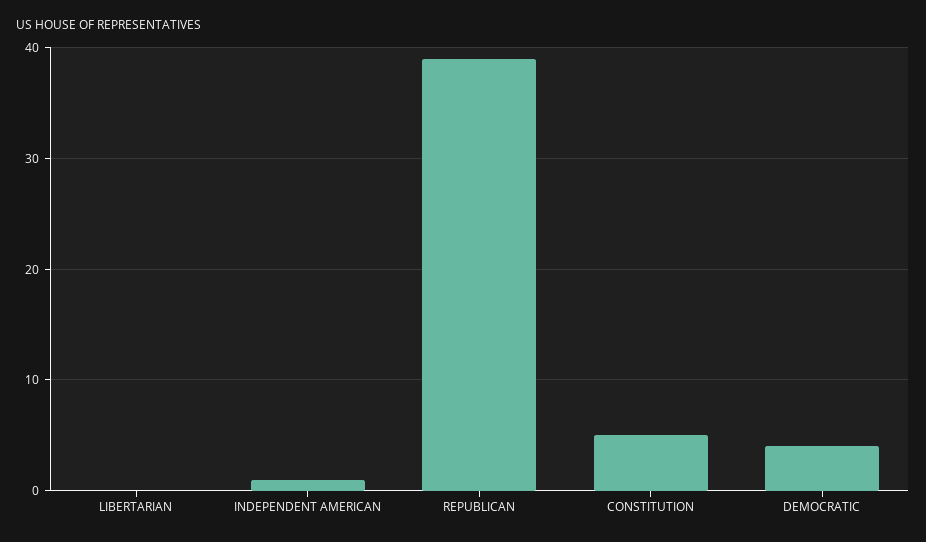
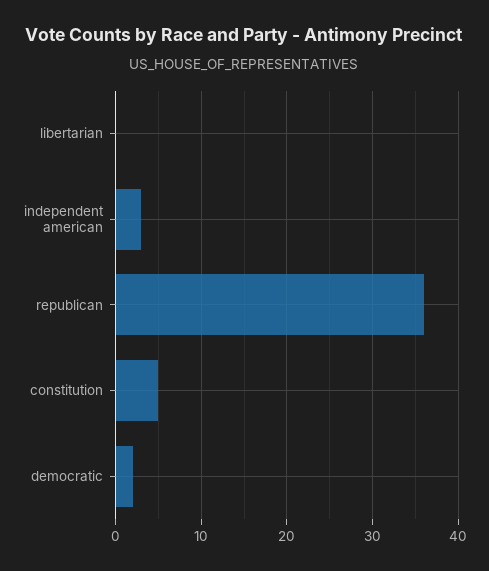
INDEPENDENT AMERICAN: 1 -> 3
REPUBLICAN: 39 -> 36
DEMOCRATIC: 4 -> 2

